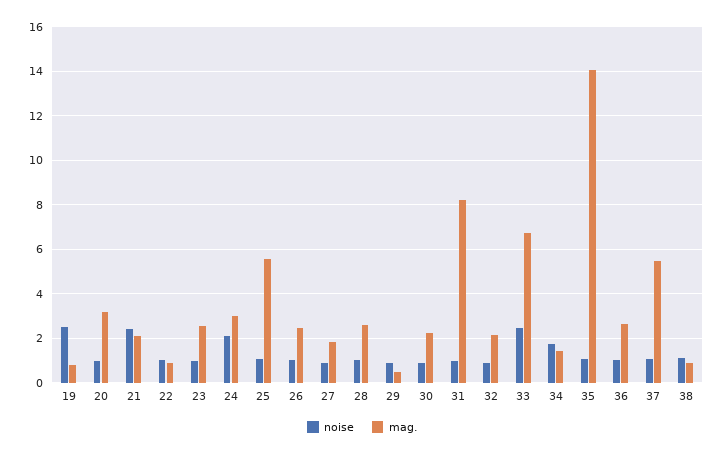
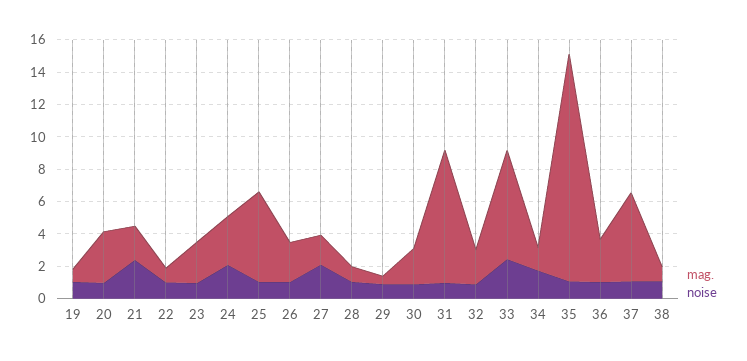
noise, 19: 2.5 -> 1
noise, 27: 1 -> 2
mag., 28: 2.5 -> 1

